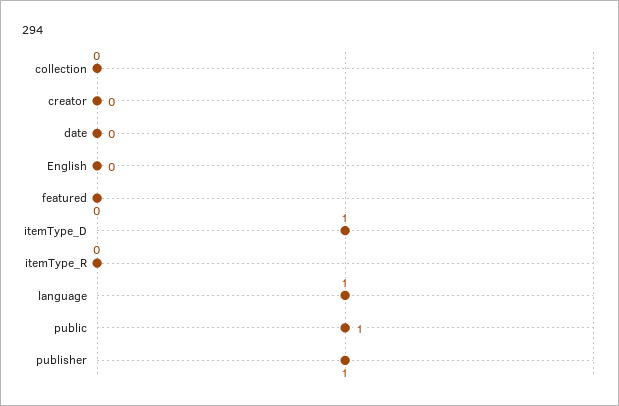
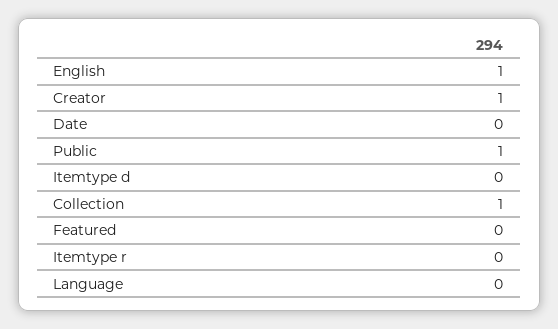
collection: 0 -> 1
creator: 0 -> 1
English: 0 -> 1
itemType_D: 1 -> 0
language: 1 -> 0
publisher: 1 -> none

